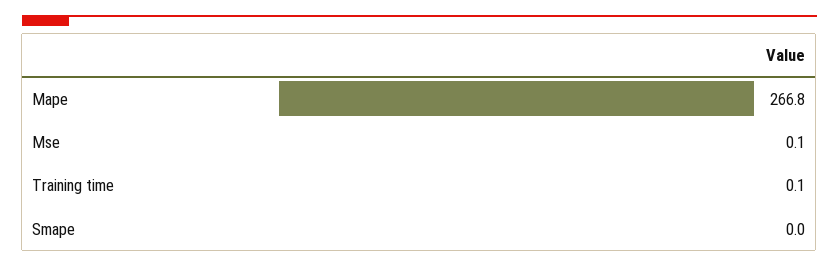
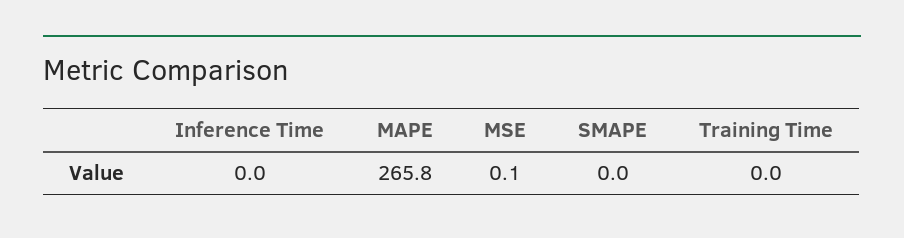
Mape: 266.8 -> 265.8
Training time: 0.1 -> 0
Inference Time: none -> 0

